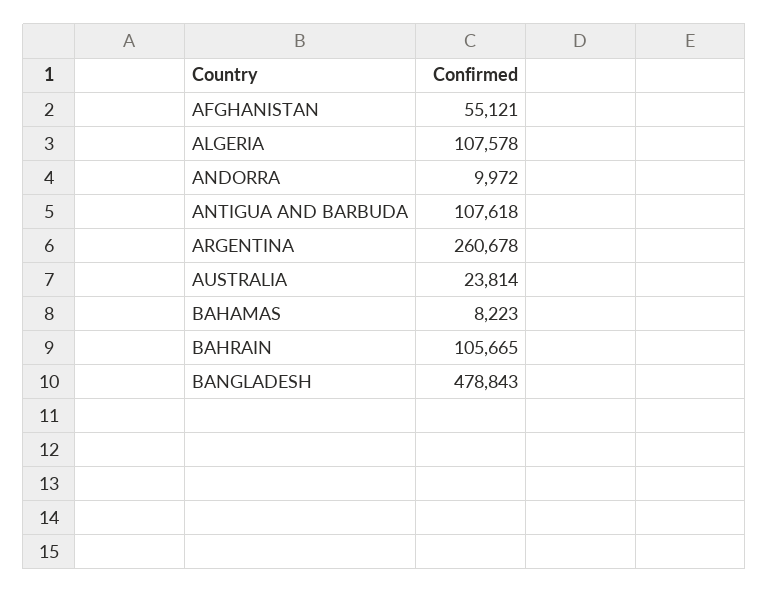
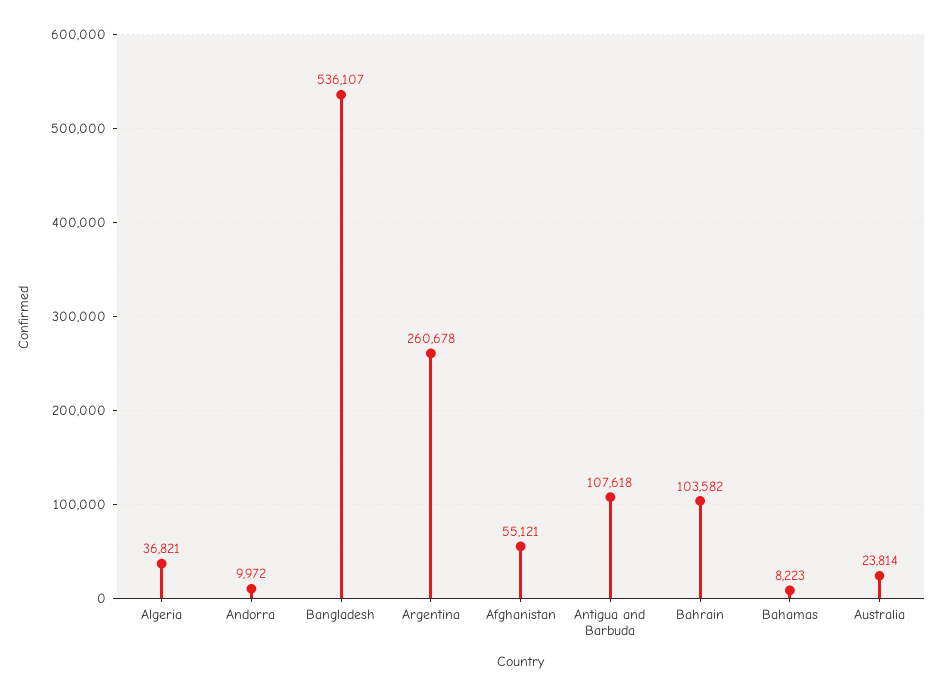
ALGERIA: 107578 -> 36821
BAHRAIN: 105665 -> 103582
BANGLADESH: 478843 -> 536107

